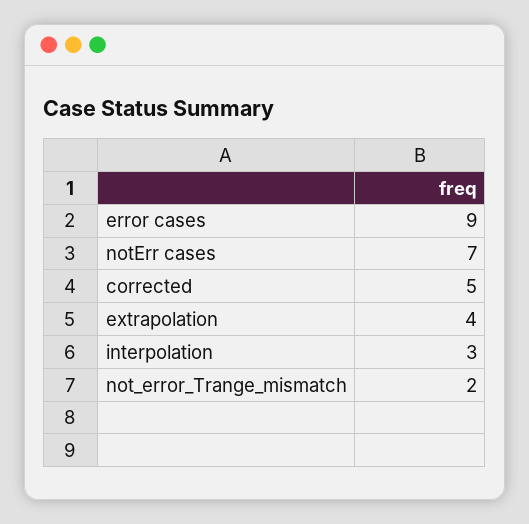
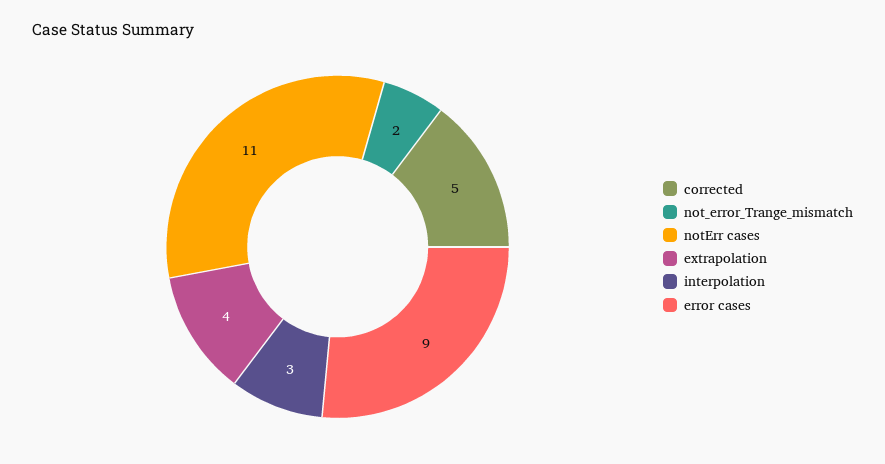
notErr cases: 7 -> 11

